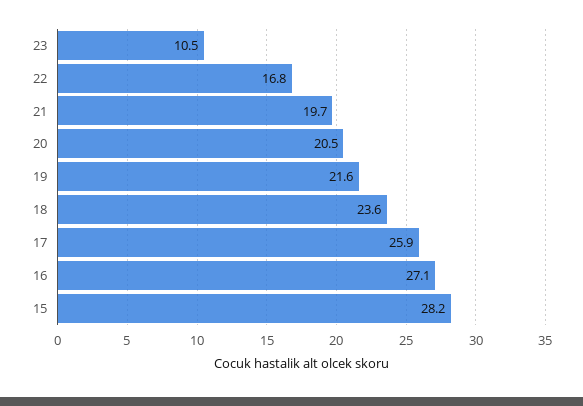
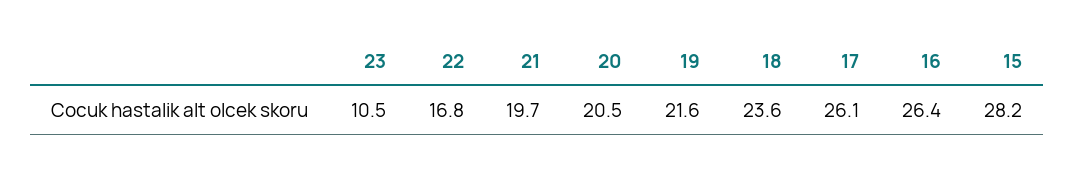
17: 25.9 -> 26.1
16: 27.1 -> 26.4

